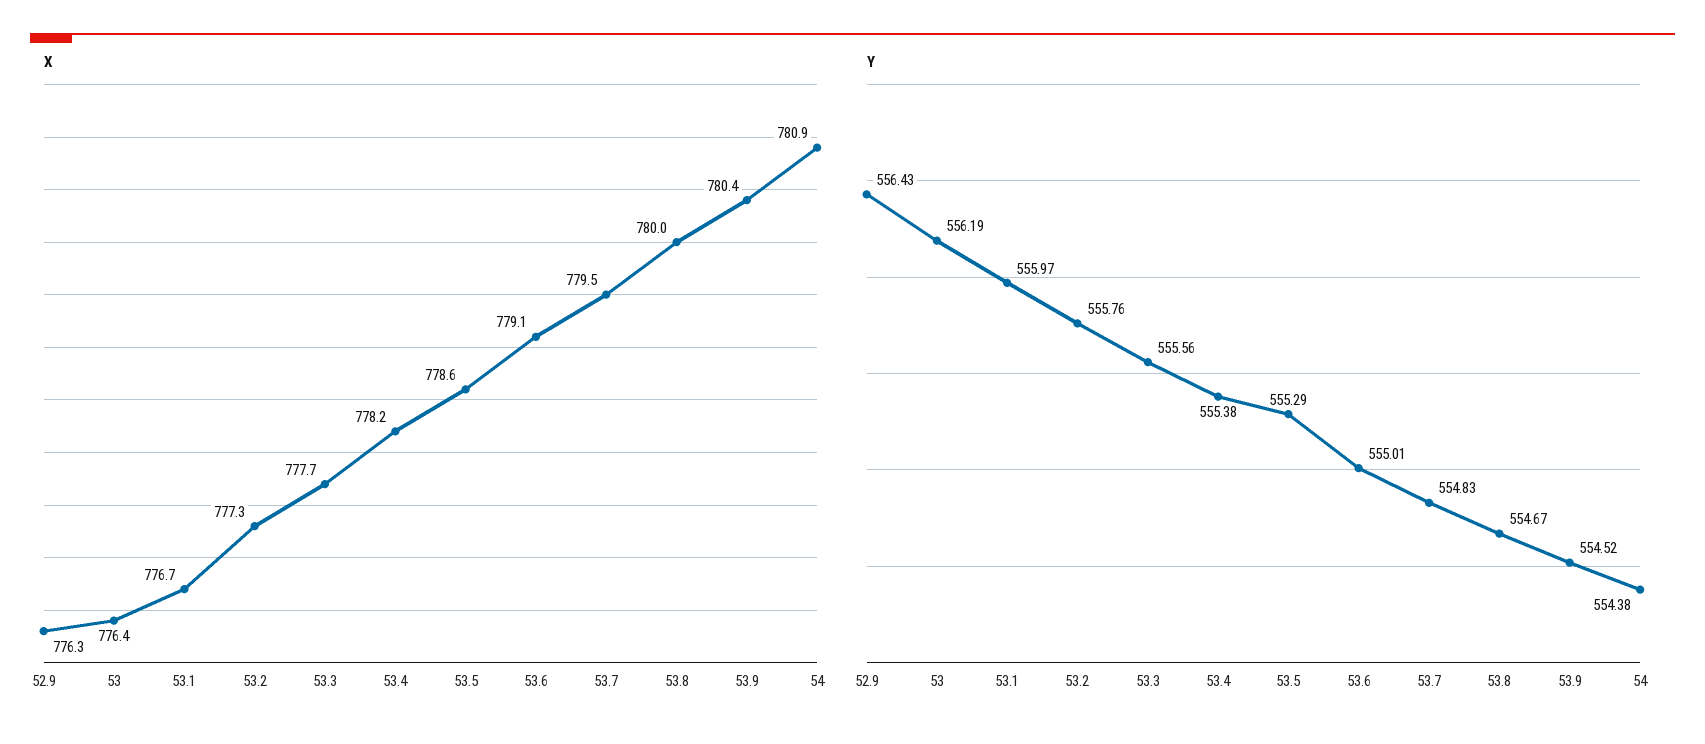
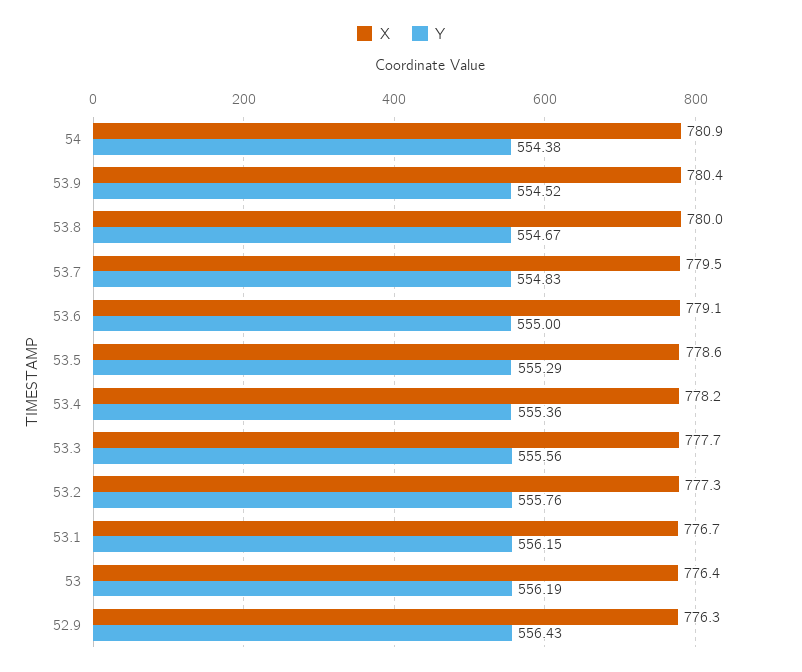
Y, 53.1: 555.97 -> 556.15
Y, 53.4: 555.38 -> 555.36
Y, 53.6: 555.01 -> 555

